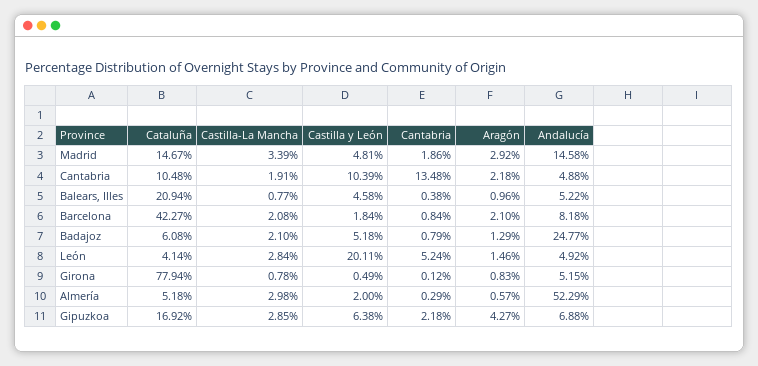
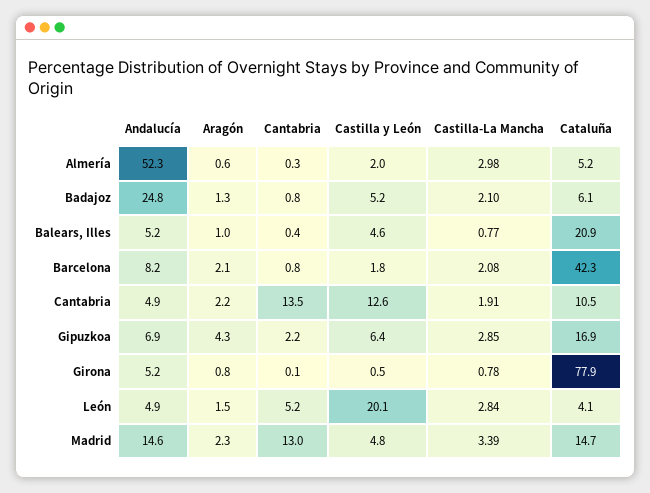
Cantabria, Madrid: 1.86 -> 13
Aragón, Madrid: 2.92 -> 2.3
Castilla y León, Cantabria: 10.39 -> 12.6

